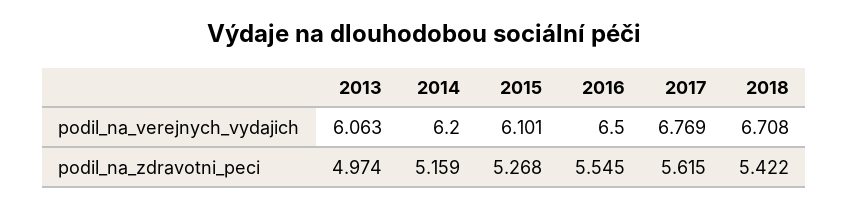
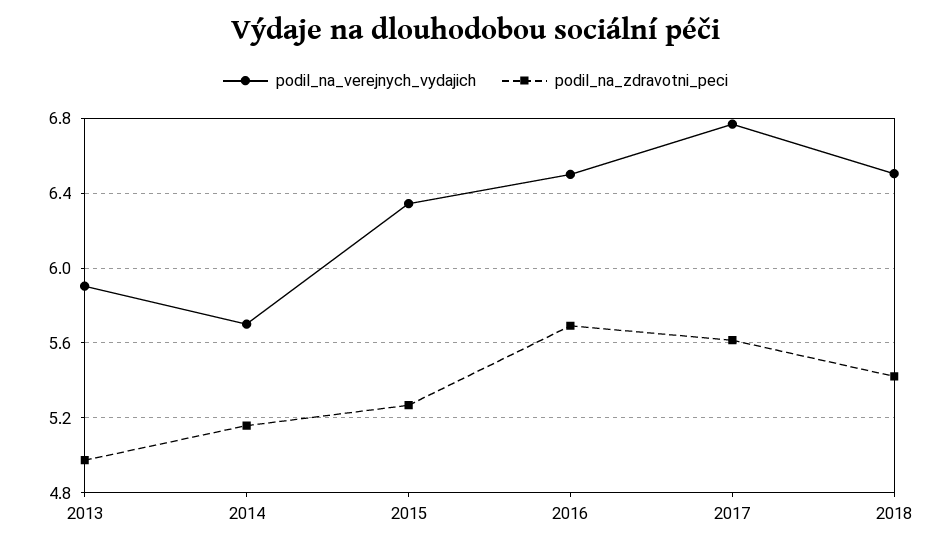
podil_na_verejnych_vydajich, 2013: 6.063 -> 5.9
podil_na_verejnych_vydajich, 2014: 6.2 -> 5.7
podil_na_verejnych_vydajich, 2015: 6.101 -> 6.35
podil_na_verejnych_vydajich, 2018: 6.708 -> 6.5
podil_na_zdravotni_peci, 2016: 5.545 -> 5.7

